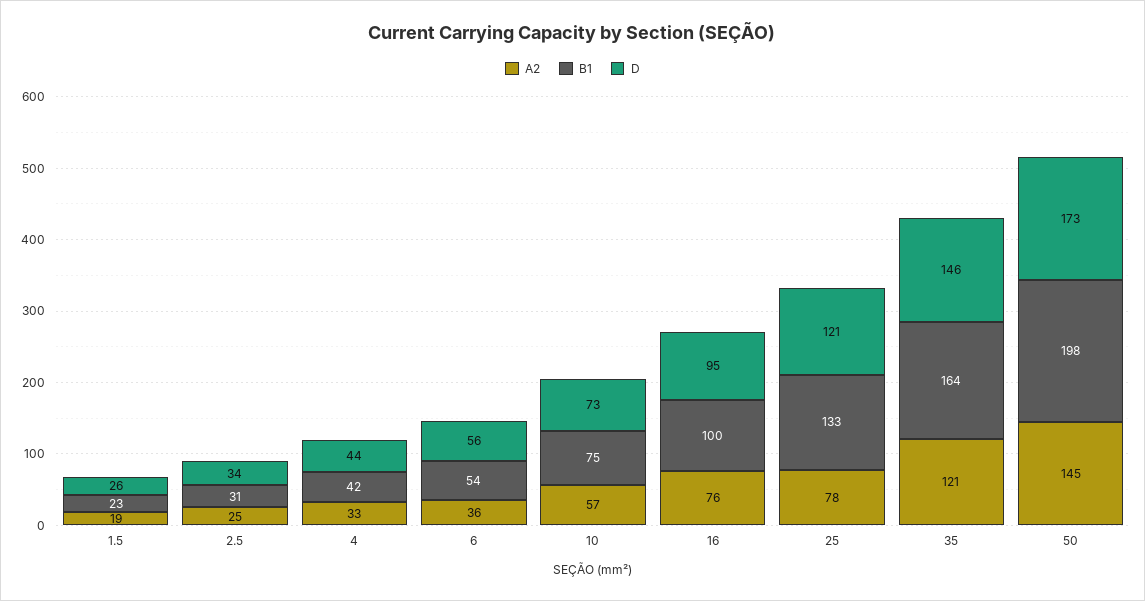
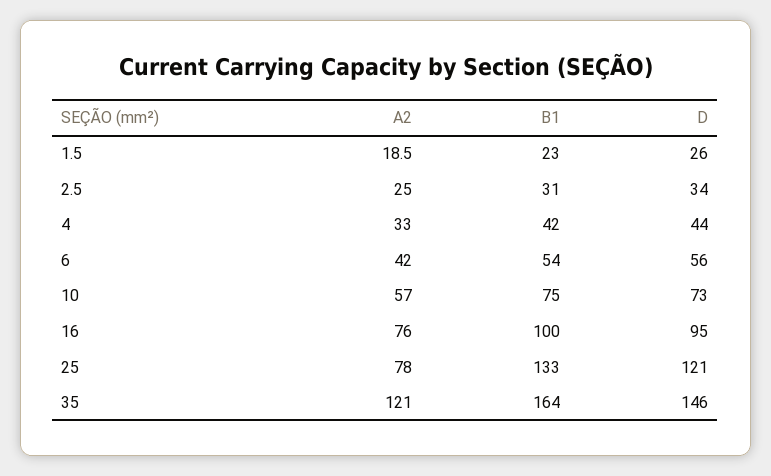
A2, 6: 36 -> 42
A2, 50: 145 -> none
B1, 50: 198 -> none
D, 50: 173 -> none

